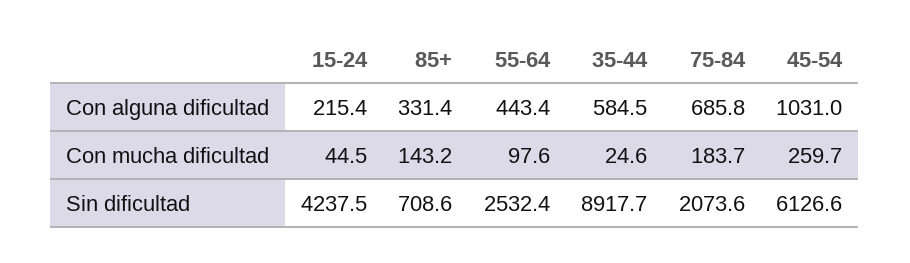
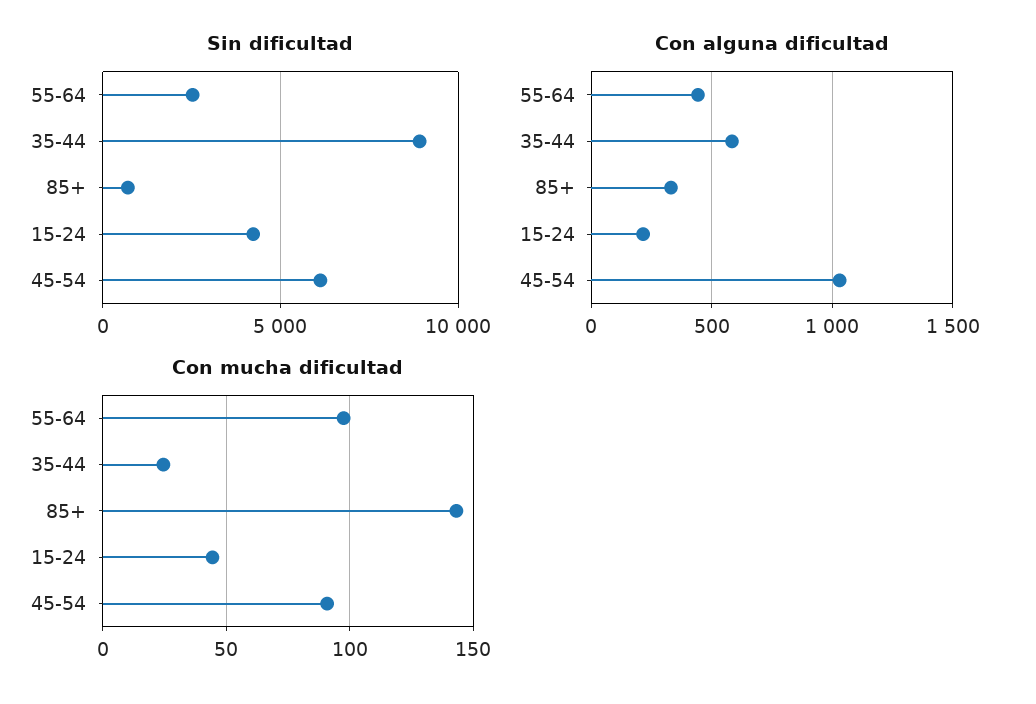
Con alguna dificultad, 75-84: 685.8 -> none
Con mucha dificultad, 75-84: 183.7 -> none
Con mucha dificultad, 45-54: 259.7 -> 90
Sin dificultad, 75-84: 2073.6 -> none

